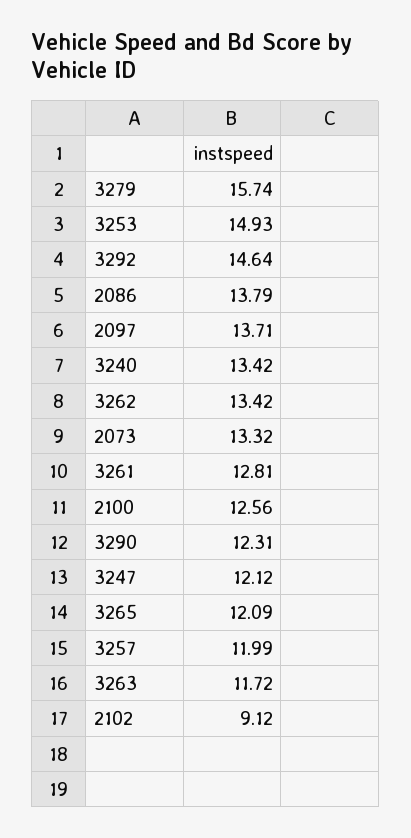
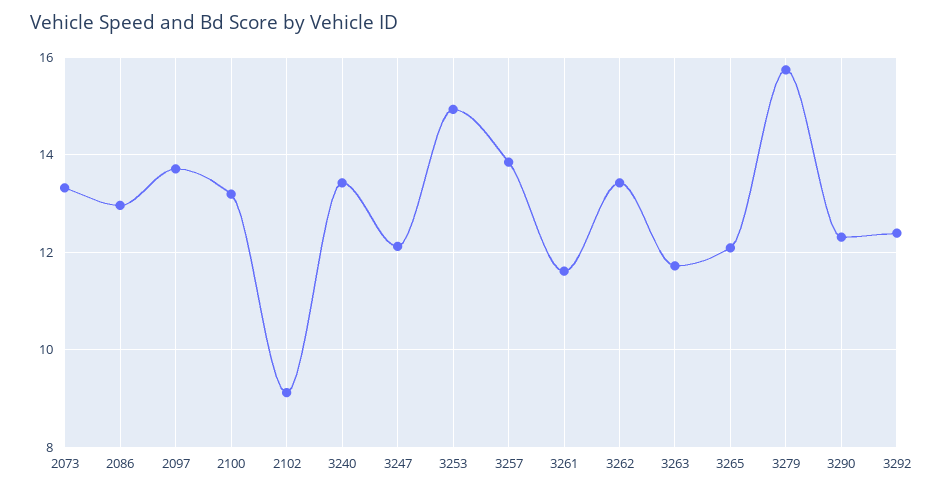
3292: 14.64 -> 12.4
2086: 13.79 -> 13
3261: 12.81 -> 11.6
2100: 12.56 -> 13.2
3257: 11.99 -> 13.8

